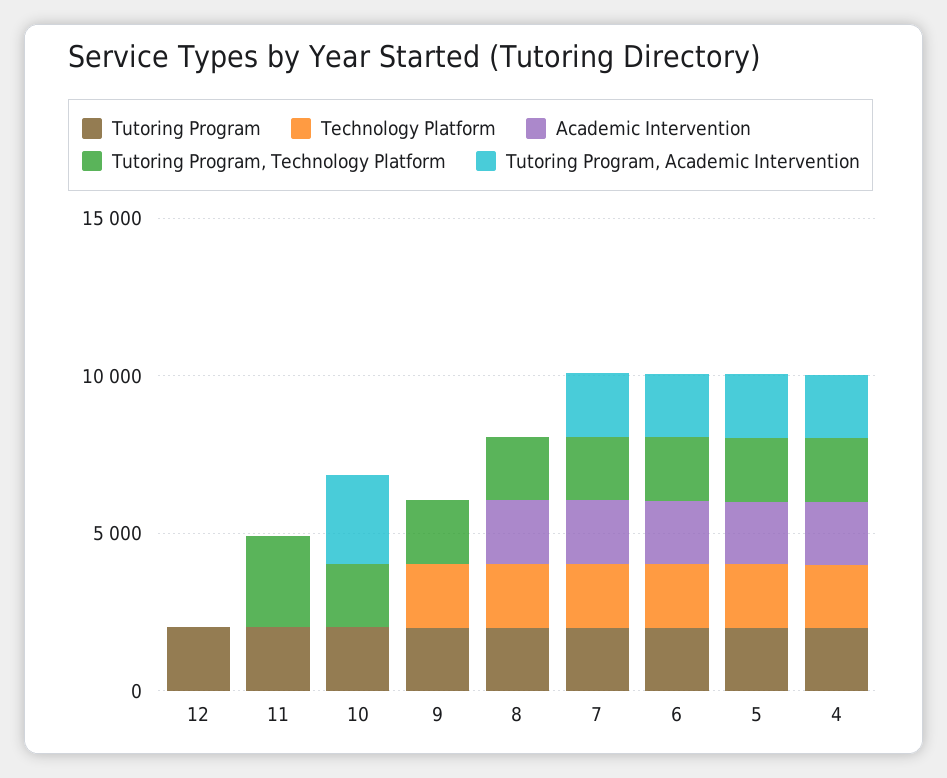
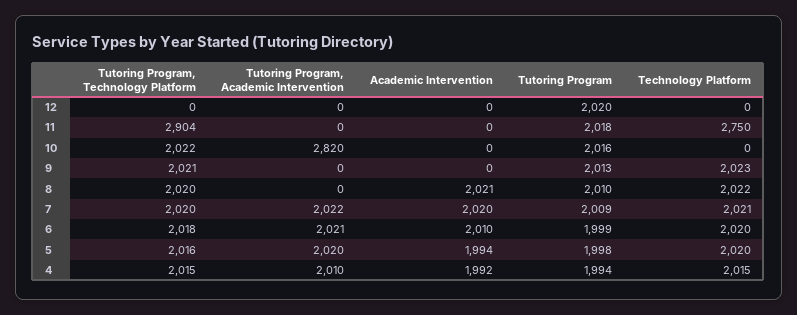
Technology Platform, 11: 0 -> 2750

